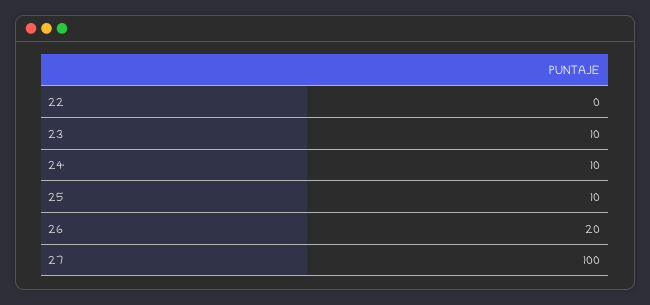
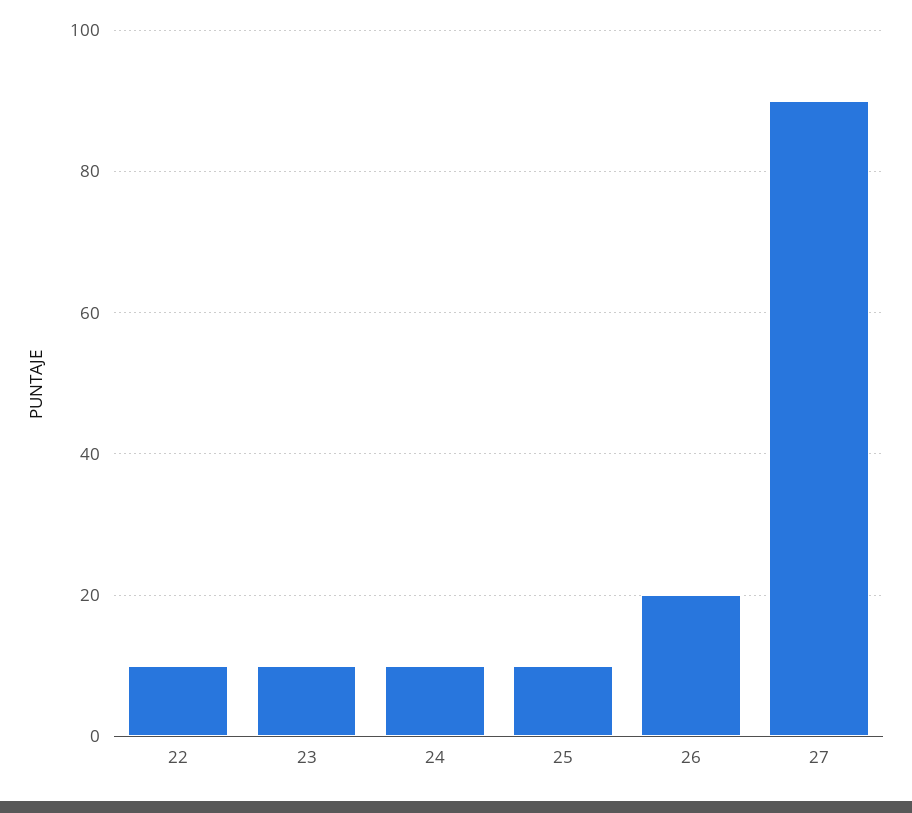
22: 0 -> 10
27: 100 -> 90

